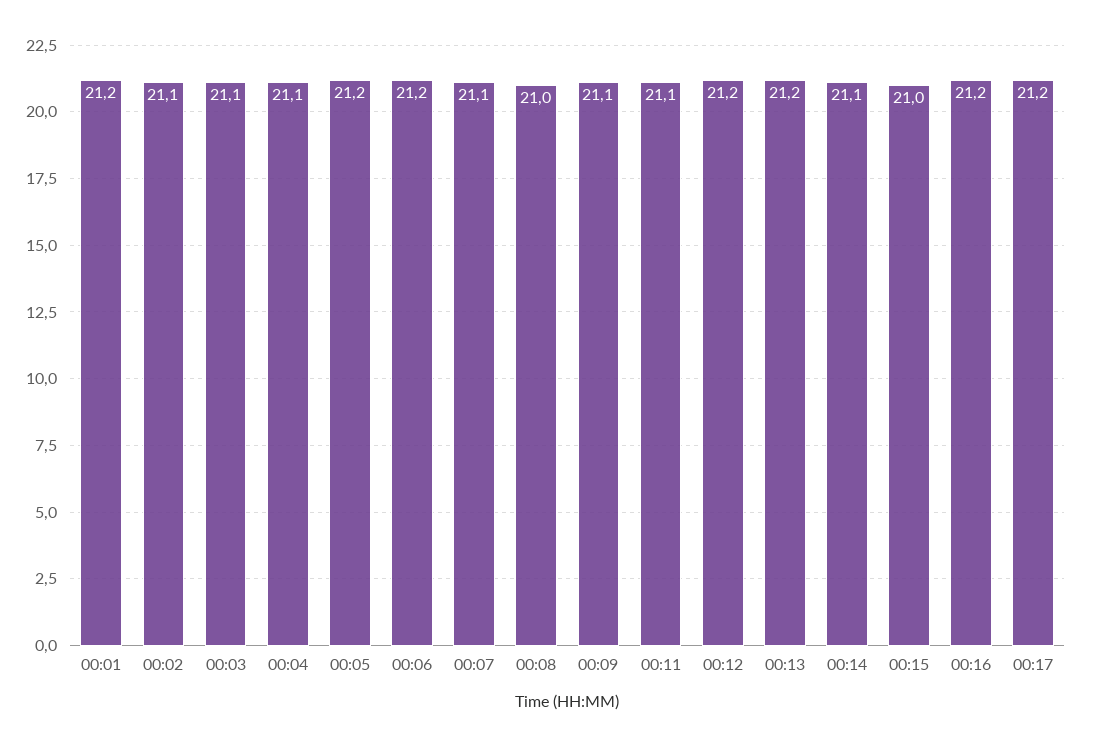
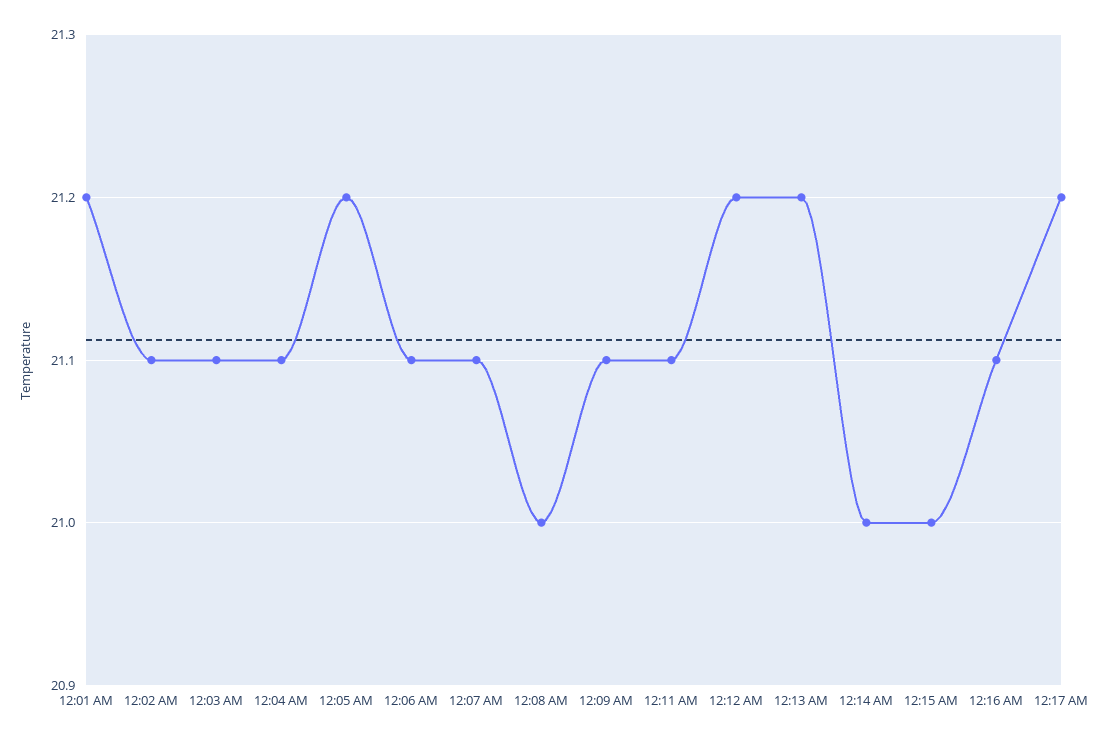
00:06: 21.2 -> 21.1
00:14: 21.1 -> 21
00:16: 21.2 -> 21.1

